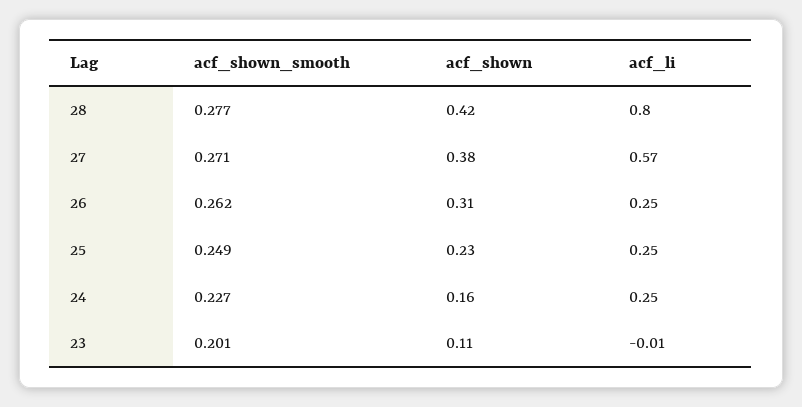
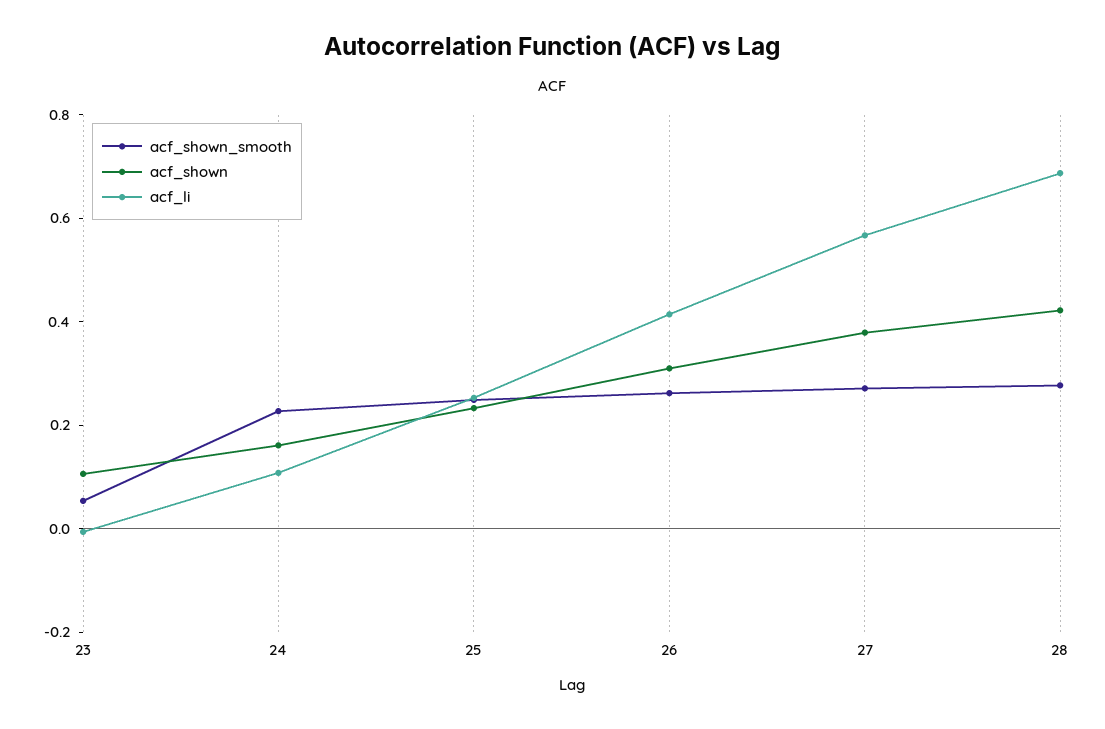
acf_li, 28: 0.8 -> 0.7
acf_li, 26: 0.25 -> 0.4
acf_li, 24: 0.25 -> 0.1
acf_shown_smooth, 23: 0.201 -> 0.05

